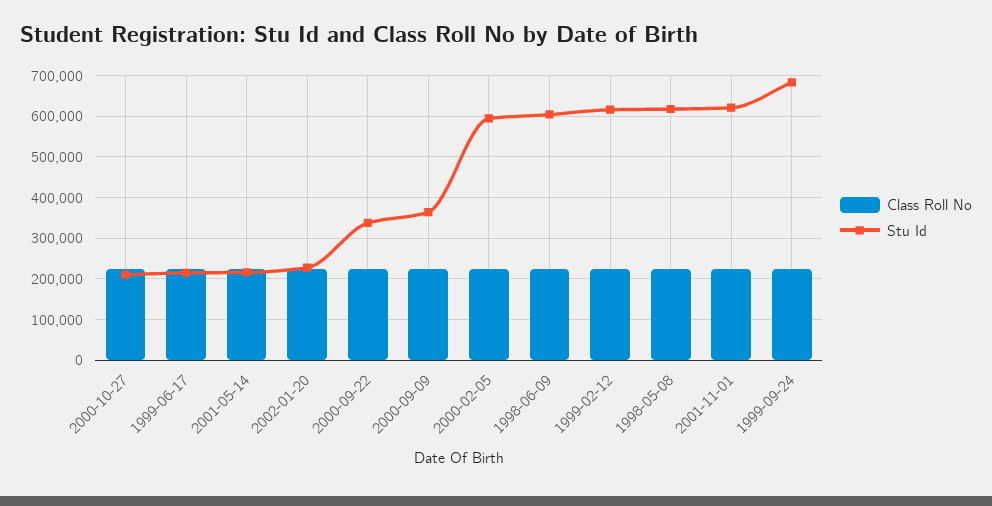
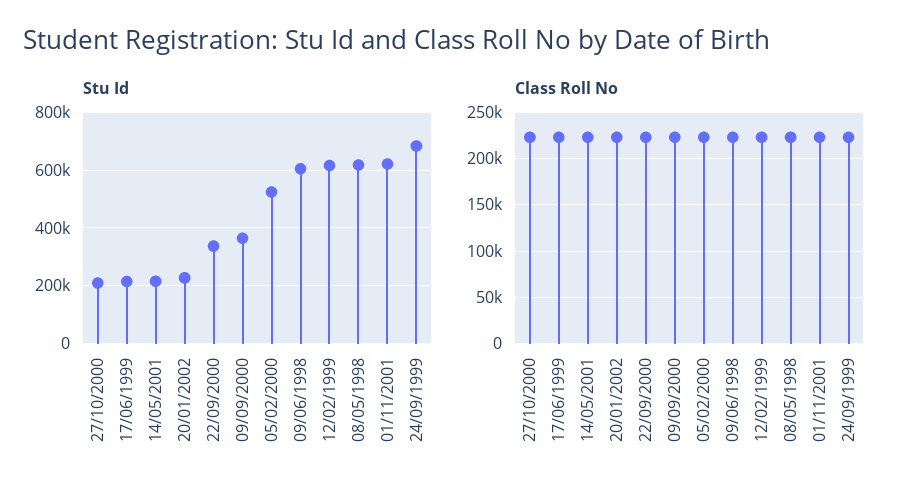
Stu Id, 2000-02-05: 600000 -> 525000

